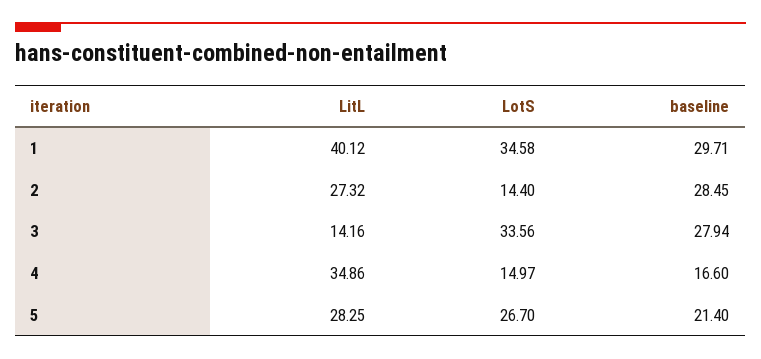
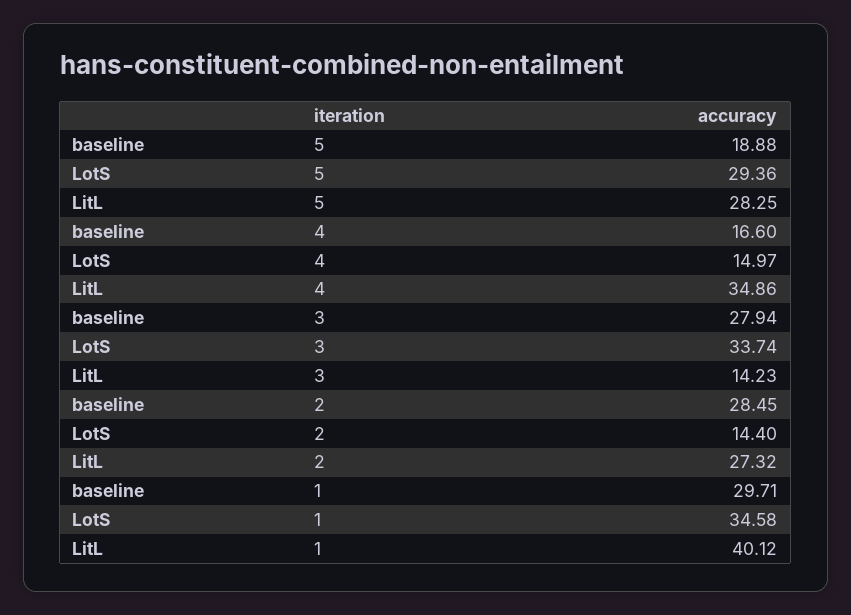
LitL, 3: 14.16 -> 14.23
LotS, 3: 33.56 -> 33.74
LotS, 5: 26.7 -> 29.36
baseline, 5: 21.4 -> 18.88

